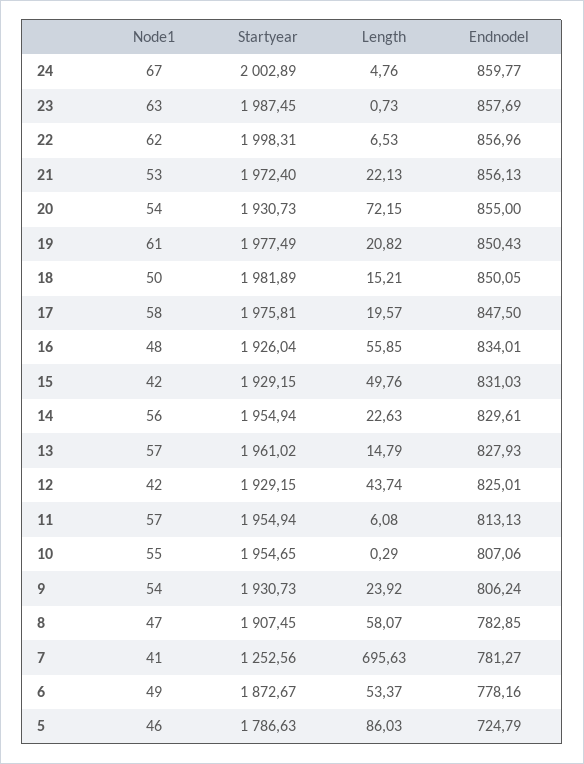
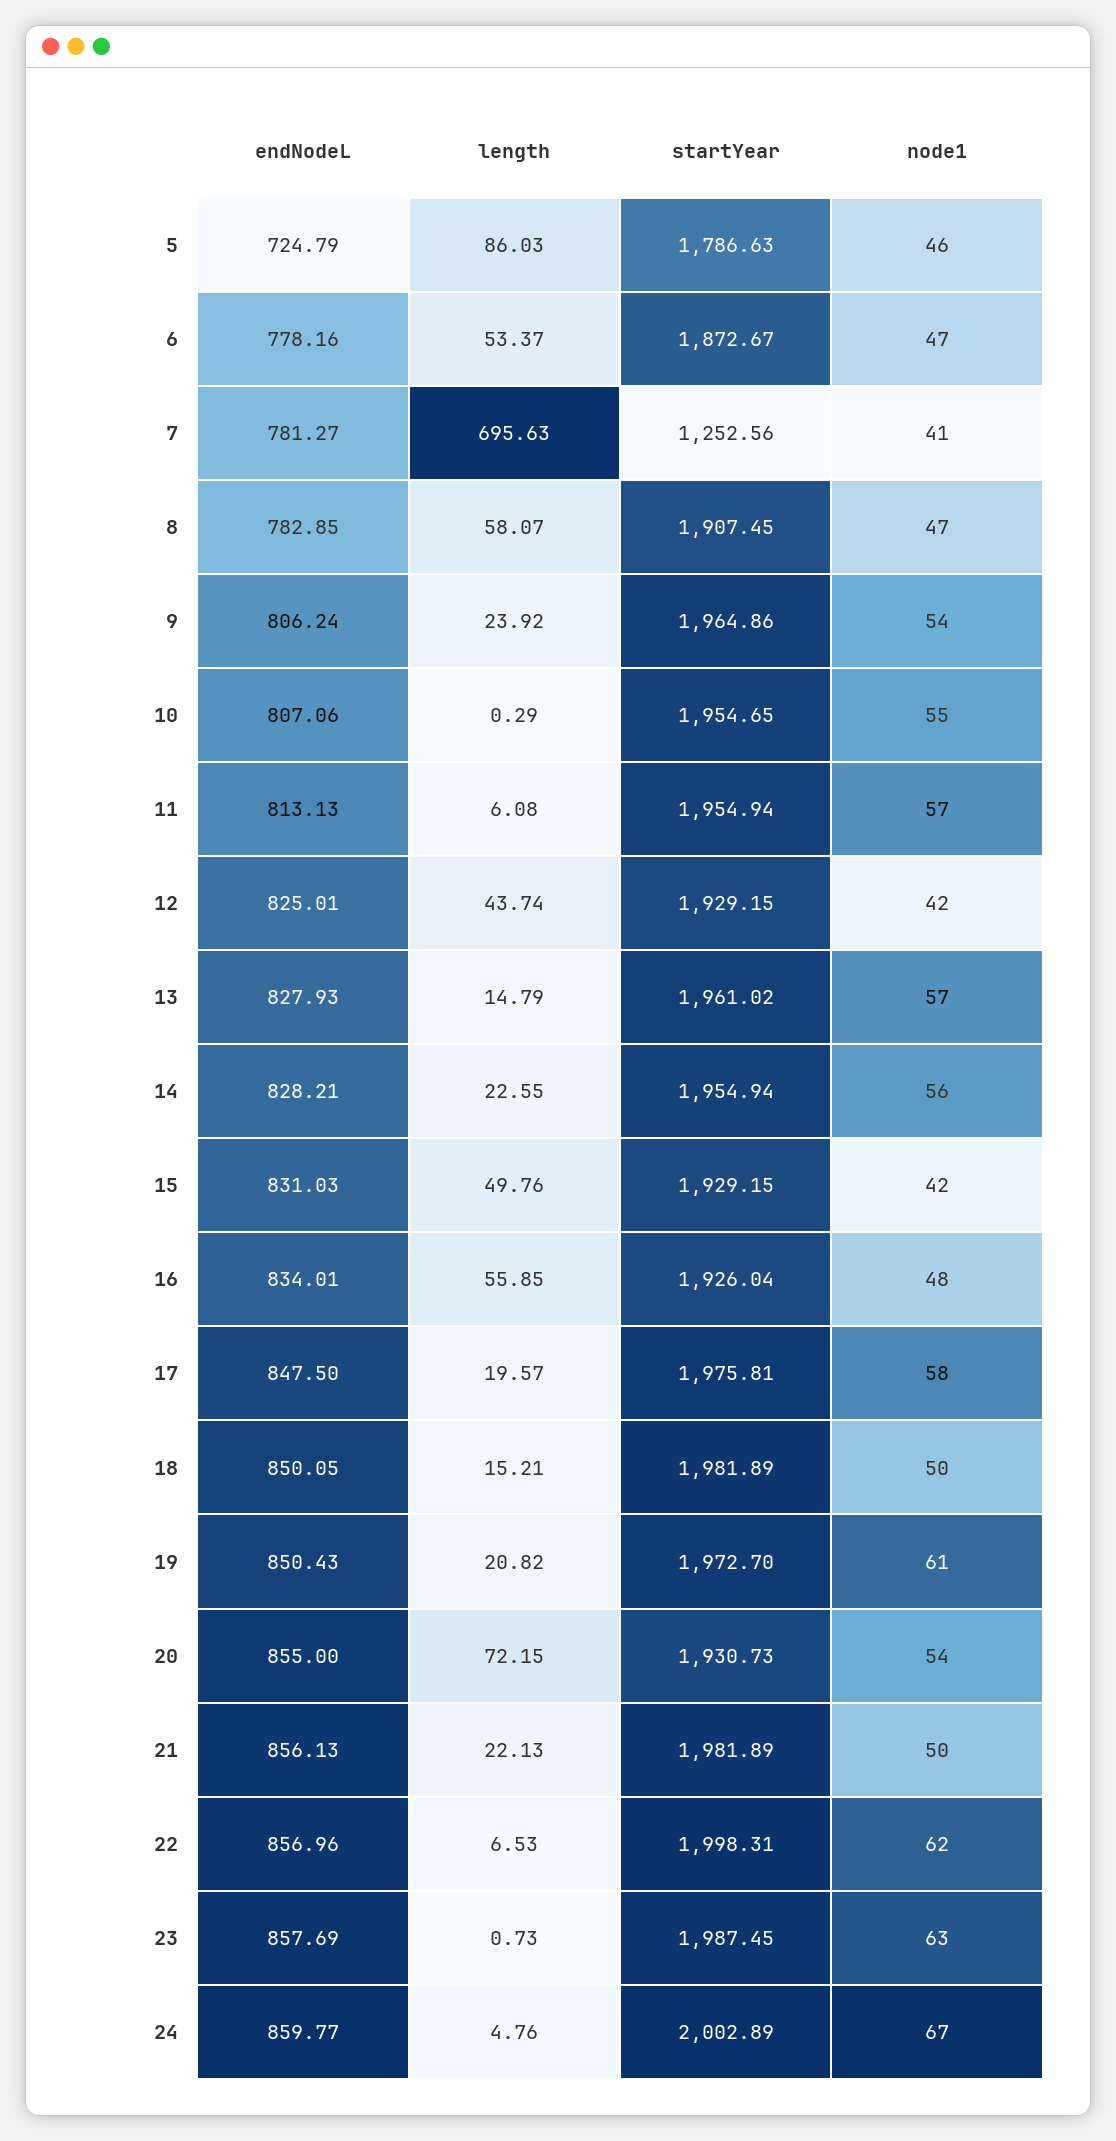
Node1, 21: 53 -> 50
Startyear, 21: 1972.4 -> 1981.89
Startyear, 19: 1977.49 -> 1972.7
Length, 14: 22.63 -> 22.55
Endnodel, 14: 829.61 -> 828.21
Startyear, 9: 1930.73 -> 1964.86
Node1, 6: 49 -> 47

